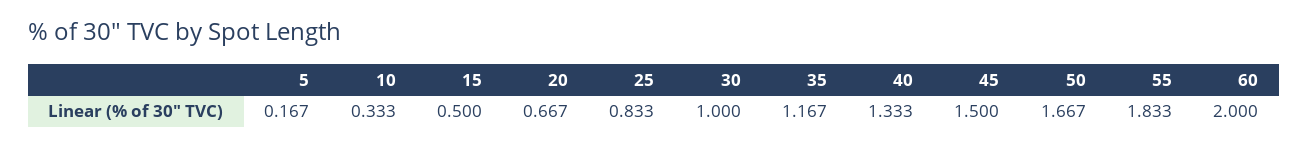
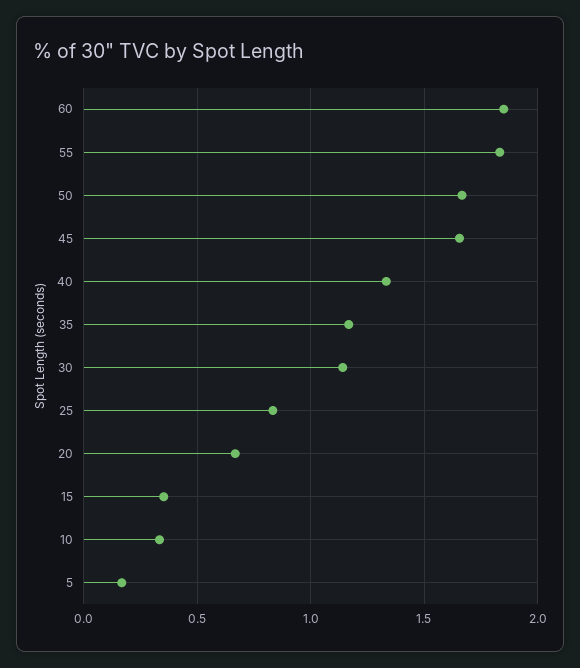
15: 0.5 -> 0.35
30: 1 -> 1.15
45: 1.5 -> 1.65
60: 2 -> 1.85

